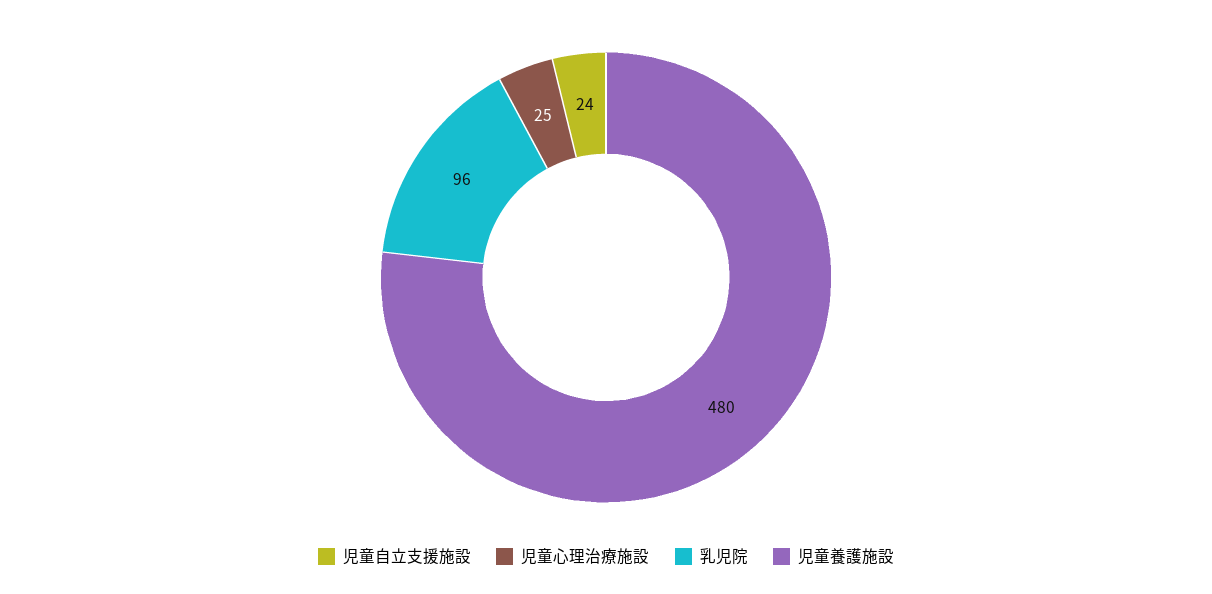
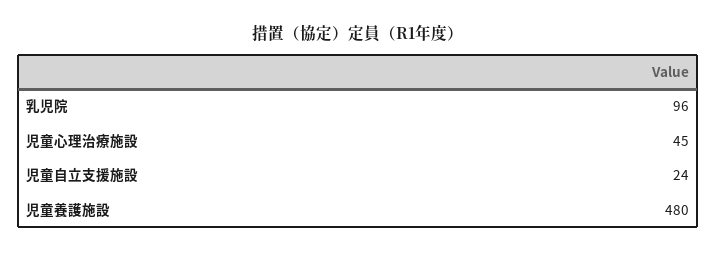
児童心理治療施設: 25 -> 45

